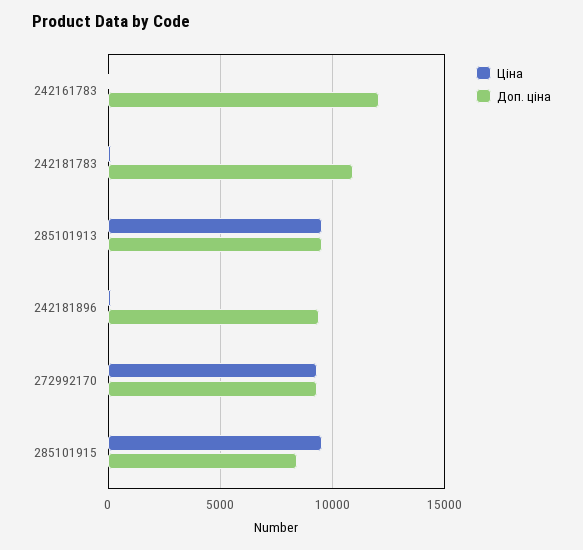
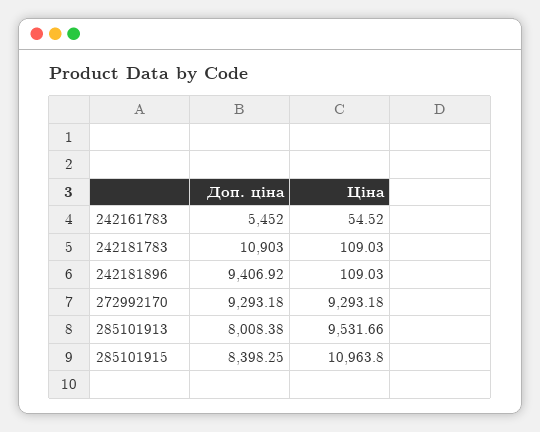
Доп. ціна, 242161783: 12000 -> 5452
Доп. ціна, 285101913: 9500 -> 8008.38
Ціна, 285101915: 9500 -> 10963.8

